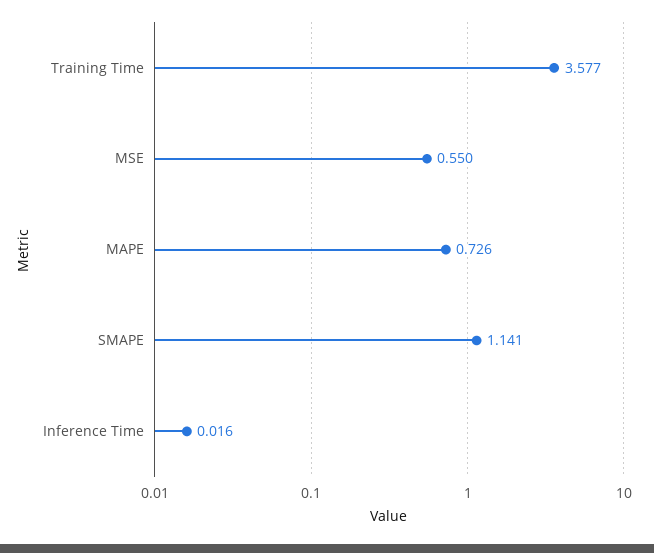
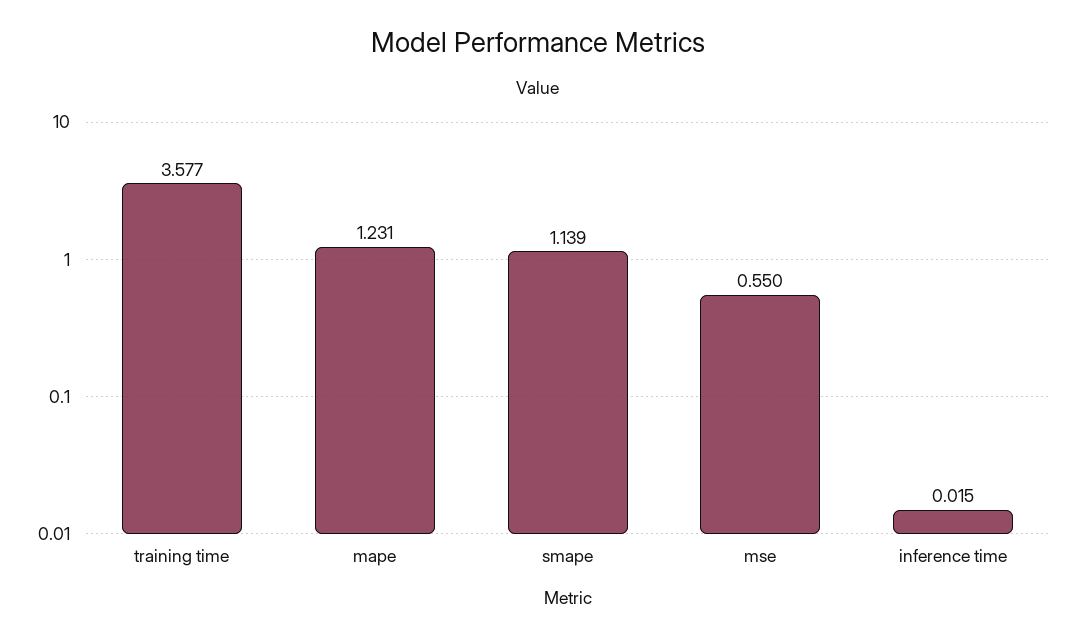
MAPE: 0.726 -> 1.231
SMAPE: 1.141 -> 1.139
Inference Time: 0.016 -> 0.015

